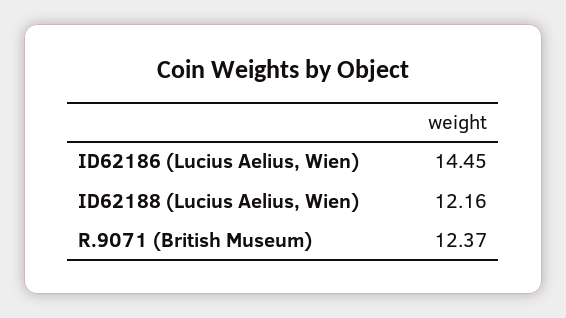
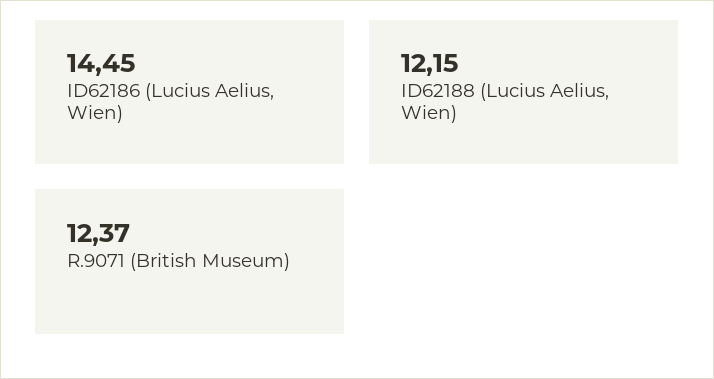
ID62188 (Lucius Aelius, Wien): 12.16 -> 12.15

